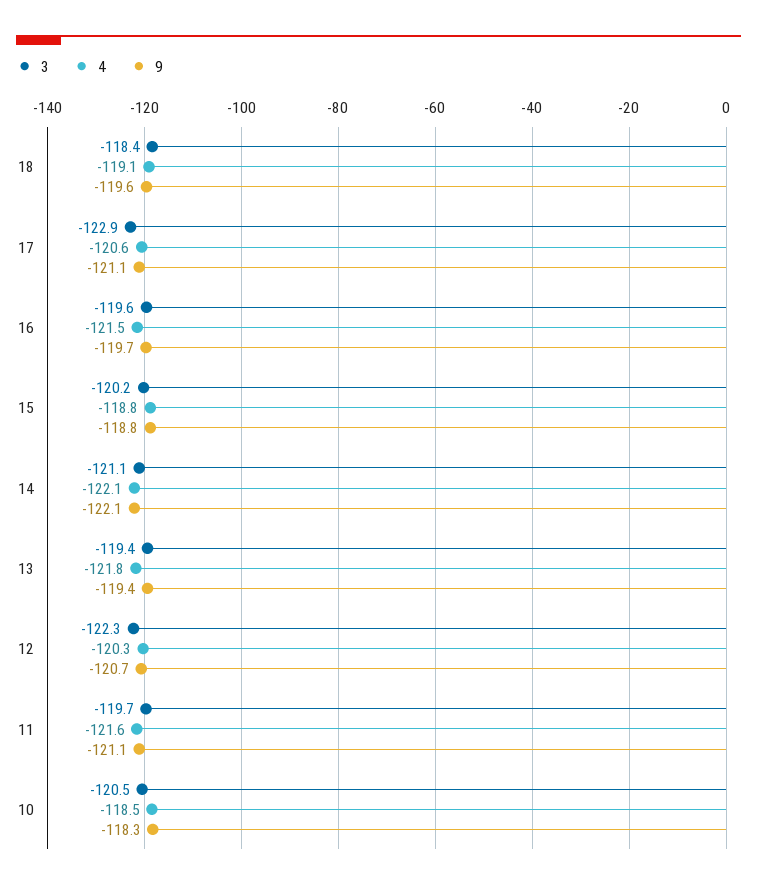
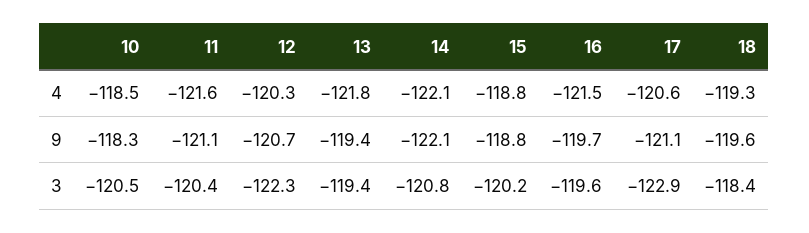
4, 18: -119.1 -> -119.3
3, 14: -121.1 -> -120.8
3, 11: -119.7 -> -120.4

